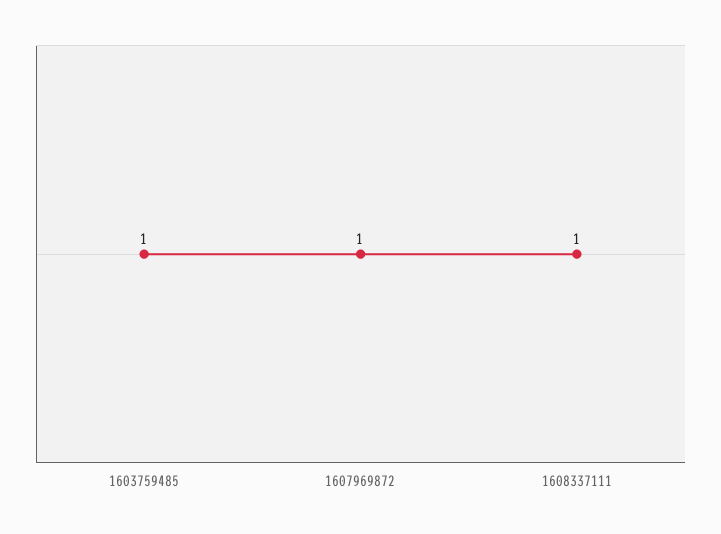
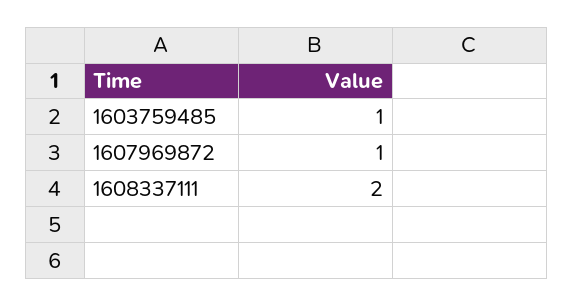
1608337111: 1 -> 2

